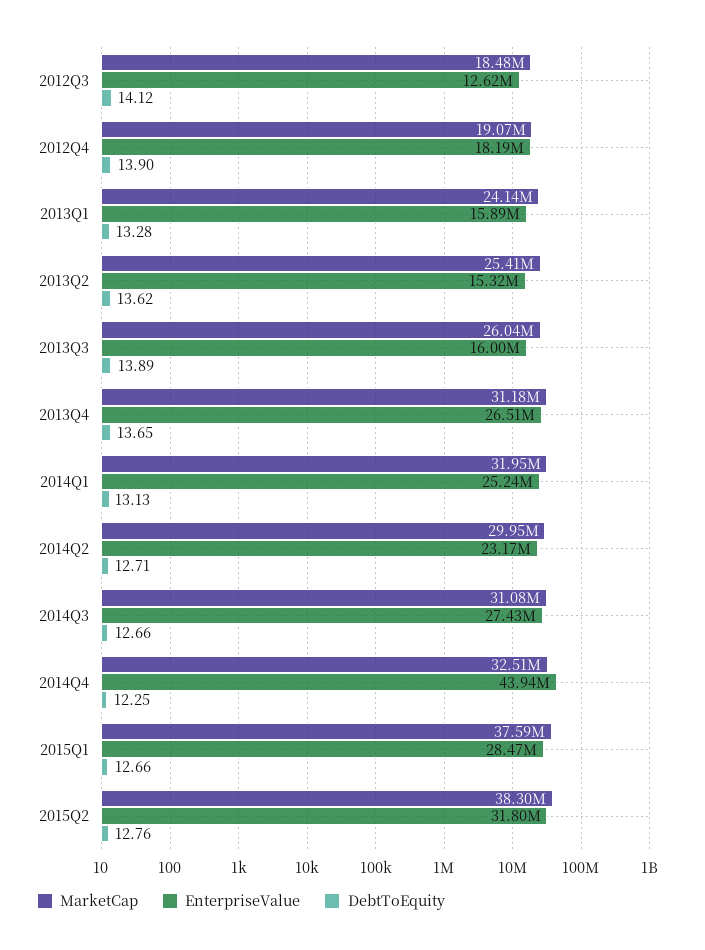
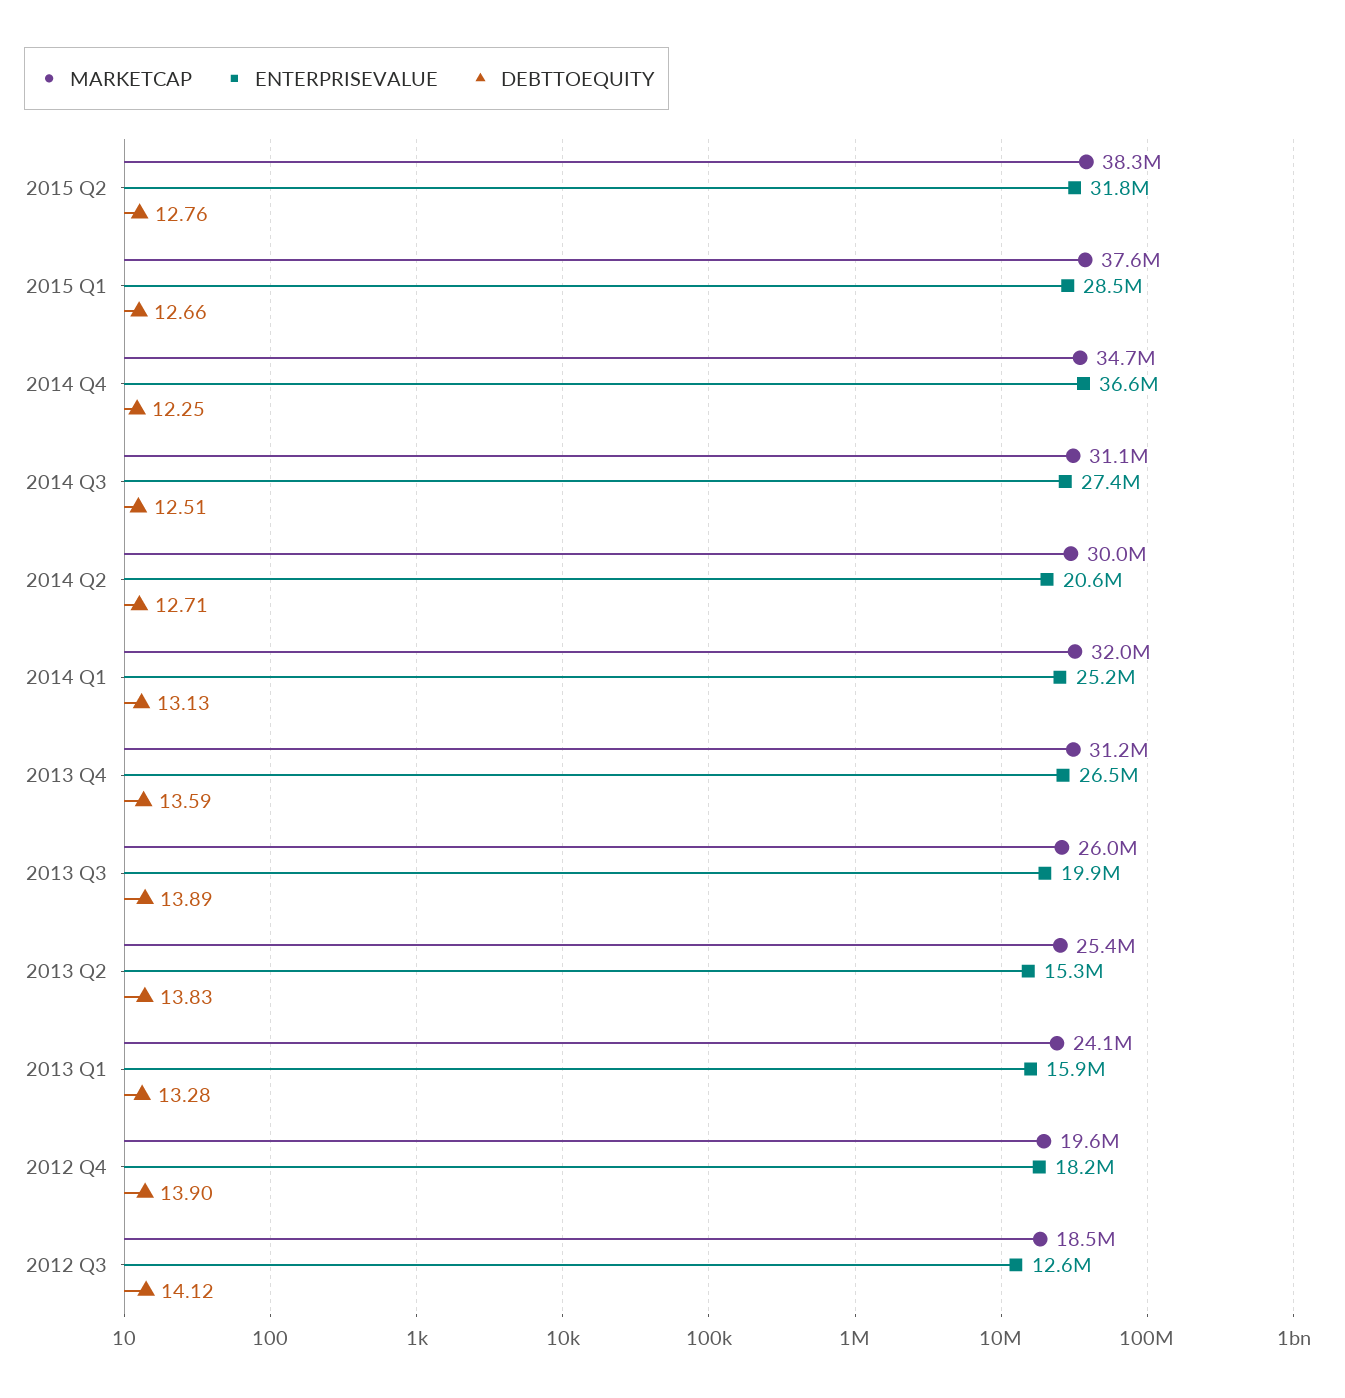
MarketCap, 2012Q4: 19070000 -> 19600000
DebtToEquity, 2013Q2: 13.62 -> 13.83
EnterpriseValue, 2013Q3: 16000000 -> 19900000
DebtToEquity, 2013Q4: 13.65 -> 13.59
EnterpriseValue, 2014Q2: 23170000 -> 20600000
DebtToEquity, 2014Q3: 12.66 -> 12.51
MarketCap, 2014Q4: 32510000 -> 34700000
EnterpriseValue, 2014Q4: 43940000 -> 36600000

